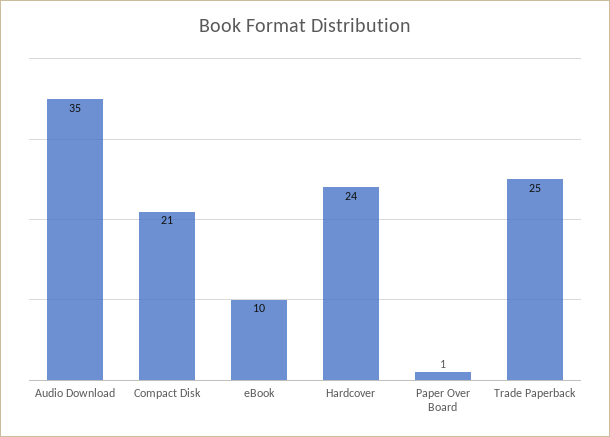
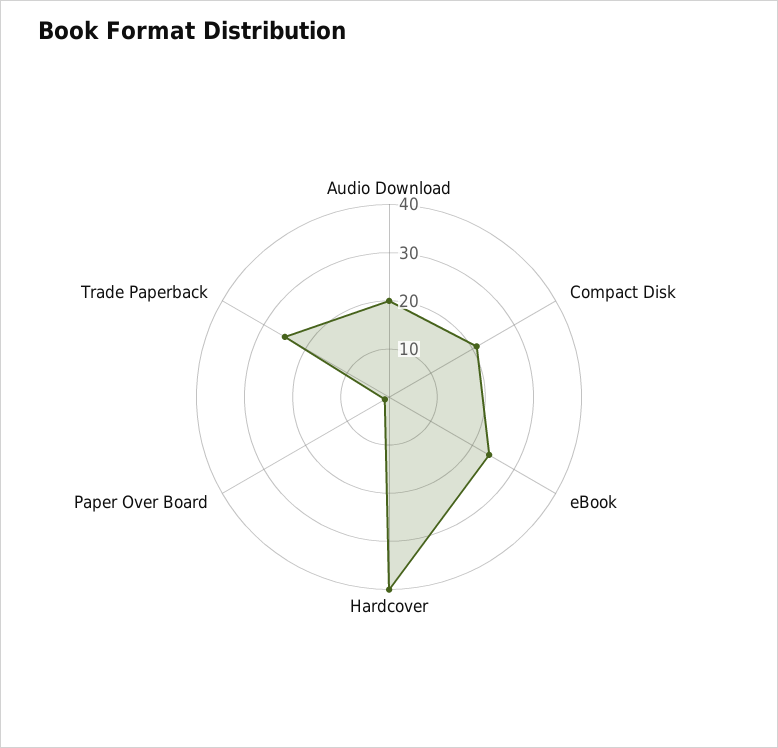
Audio Download: 35 -> 20
eBook: 10 -> 25
Hardcover: 24 -> 40

